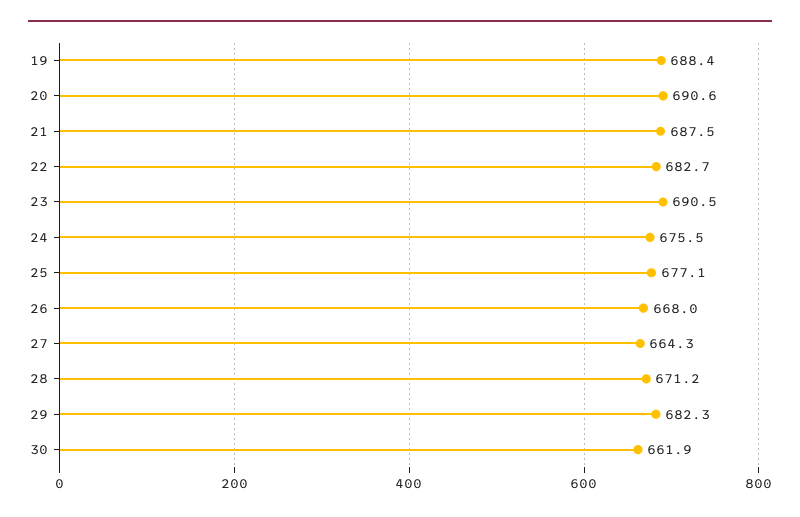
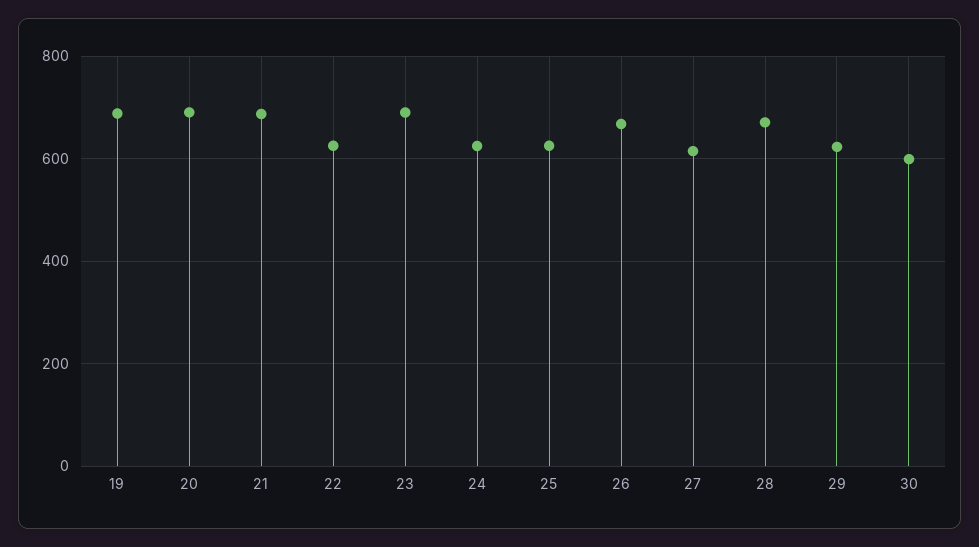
22: 682.7 -> 620
24: 675.5 -> 620
25: 677.1 -> 620
27: 664.3 -> 620
29: 682.3 -> 620
30: 661.9 -> 600

